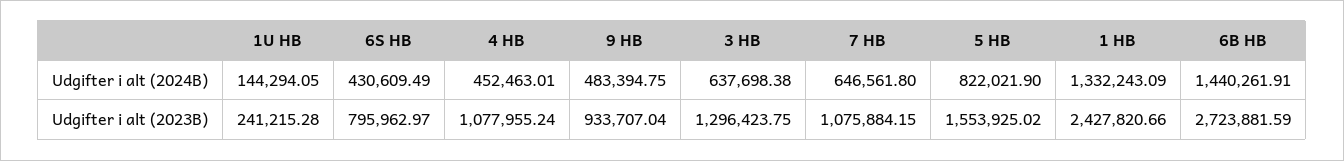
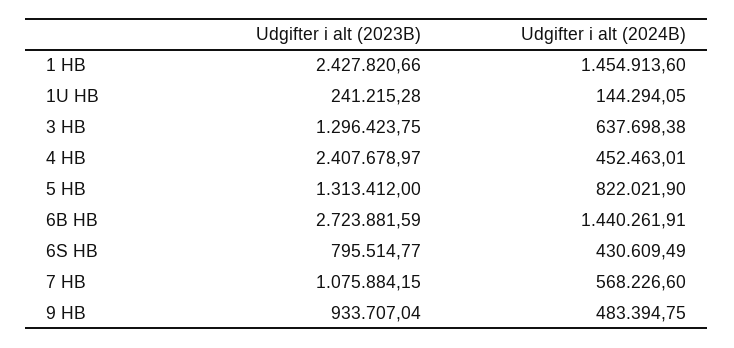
7 HB, Udgifter i alt (2024B): 646561.8 -> 568226.6
1 HB, Udgifter i alt (2024B): 1332243.09 -> 1454913.6
6S HB, Udgifter i alt (2023B): 795962.97 -> 795514.77
4 HB, Udgifter i alt (2023B): 1077955.24 -> 2407678.97
5 HB, Udgifter i alt (2023B): 1553925.02 -> 1313412

